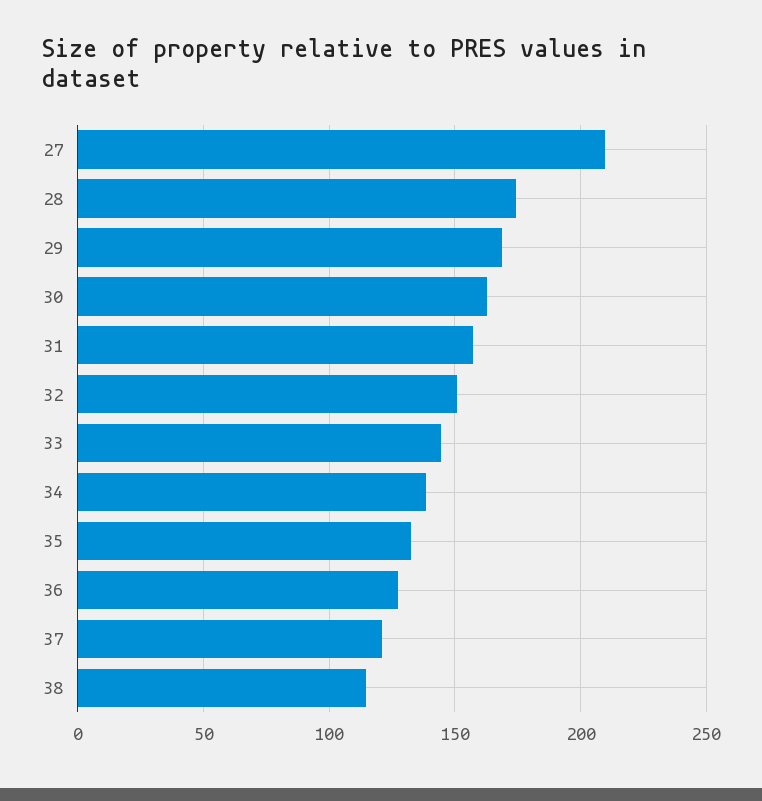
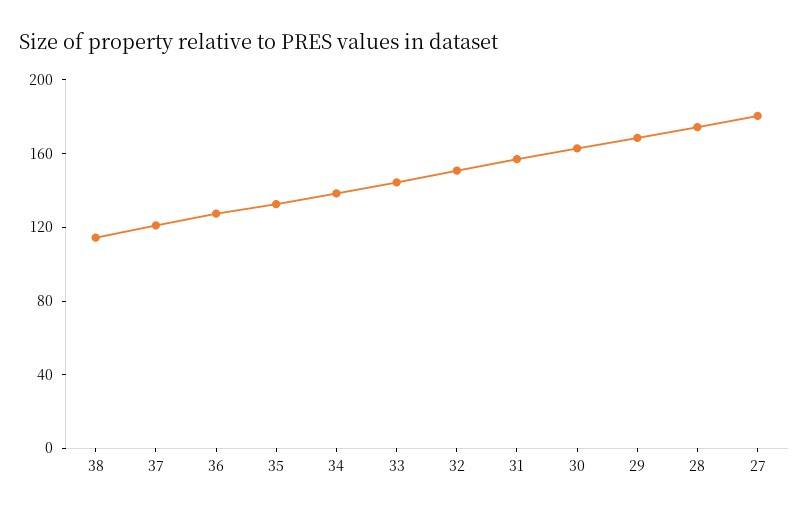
27: 210 -> 180

